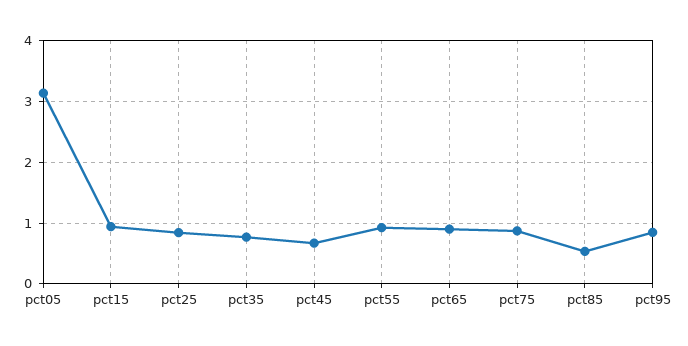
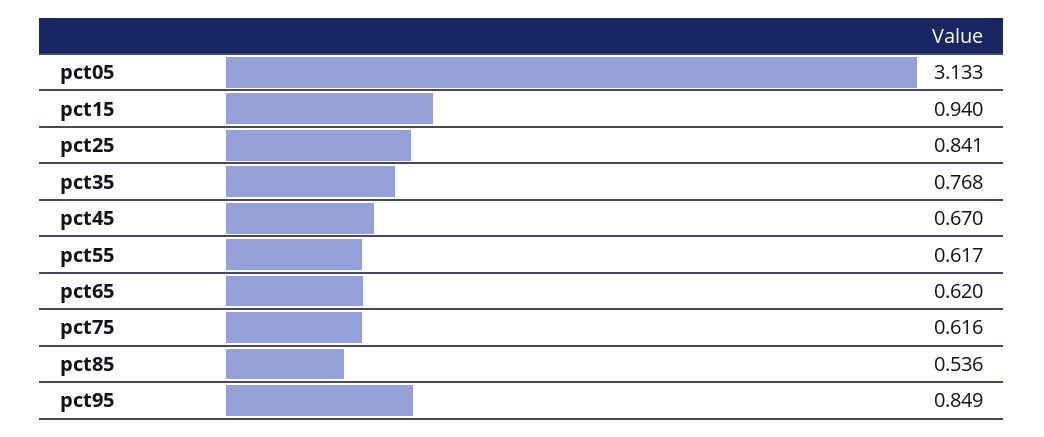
pct55: 0.9 -> 0.617
pct65: 0.9 -> 0.62
pct75: 0.9 -> 0.616

